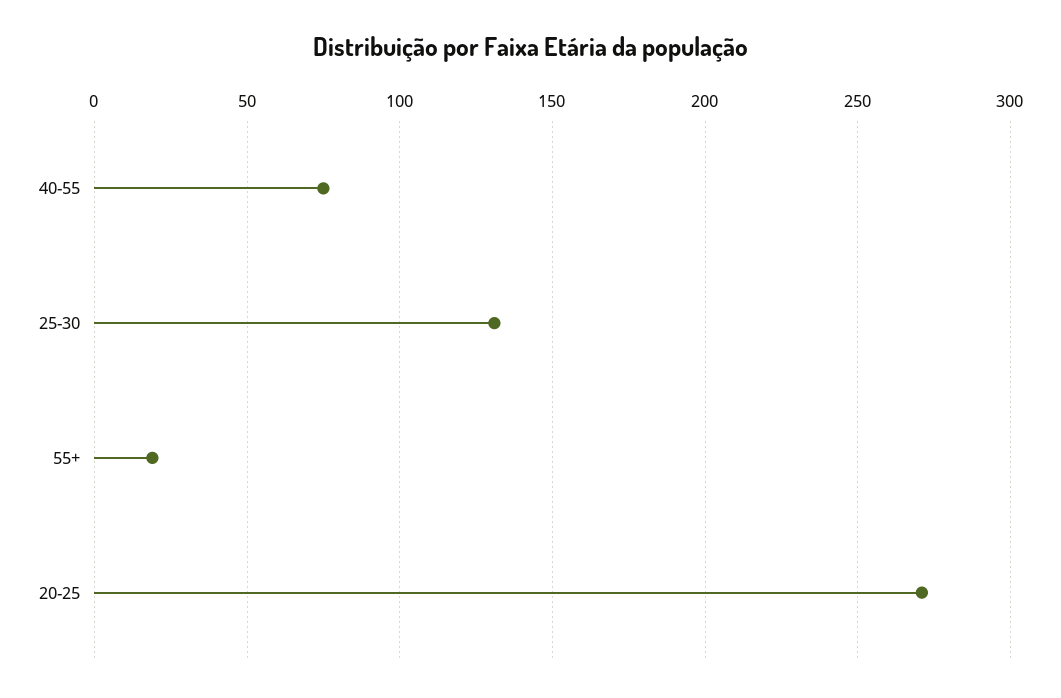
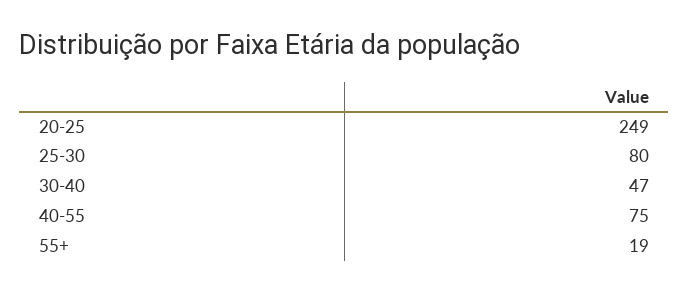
25-30: 130 -> 80
20-25: 270 -> 249
30-40: none -> 47

